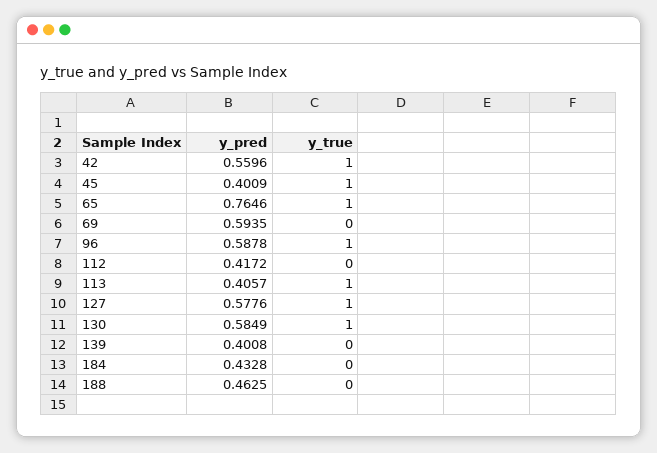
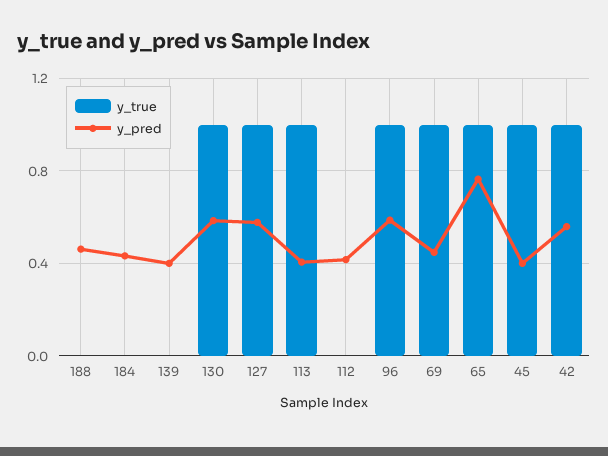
y_pred, 69: 0.5935 -> 0.45
y_true, 69: 0 -> 1

